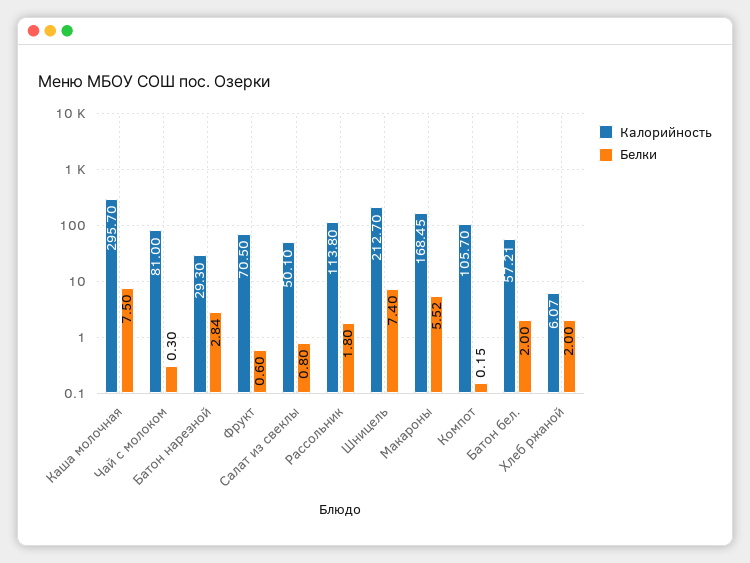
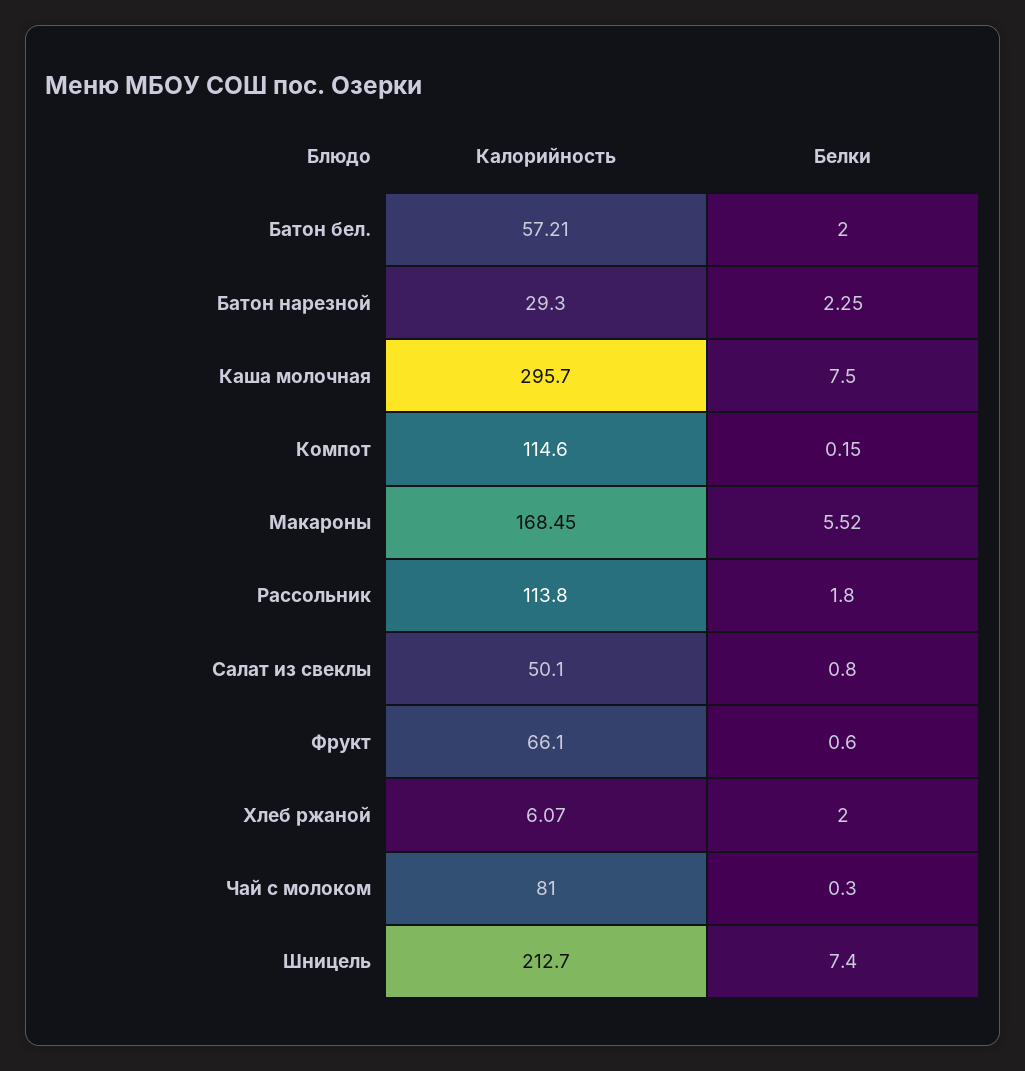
Белки, Батон нарезной: 2.84 -> 2.25
Калорийность, Фрукт: 70.5 -> 66.1
Калорийность, Компот: 105.7 -> 114.6

